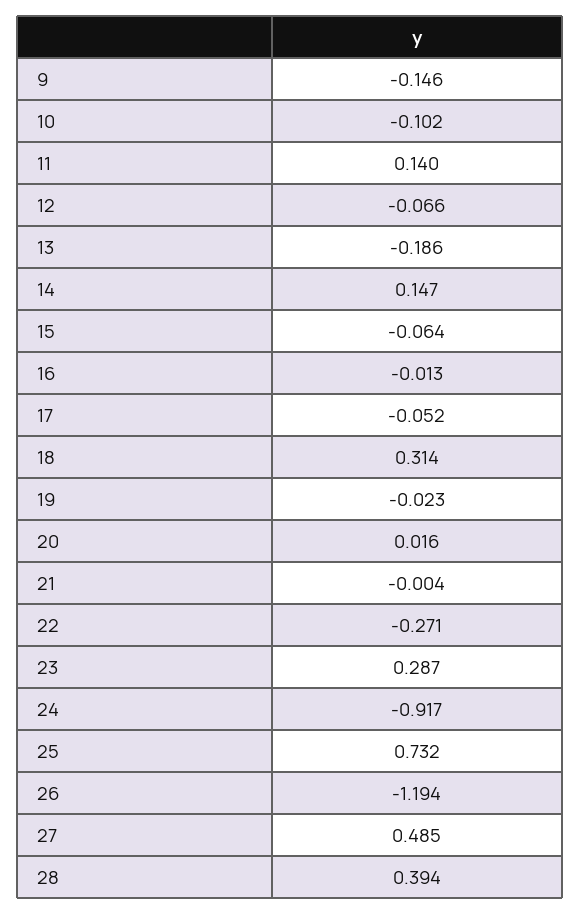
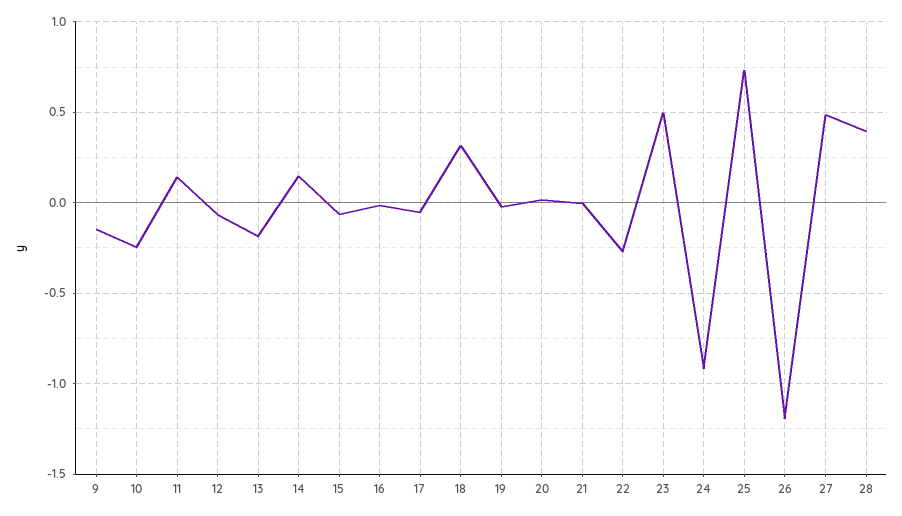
10: -0.102 -> -0.25
23: 0.287 -> 0.5

